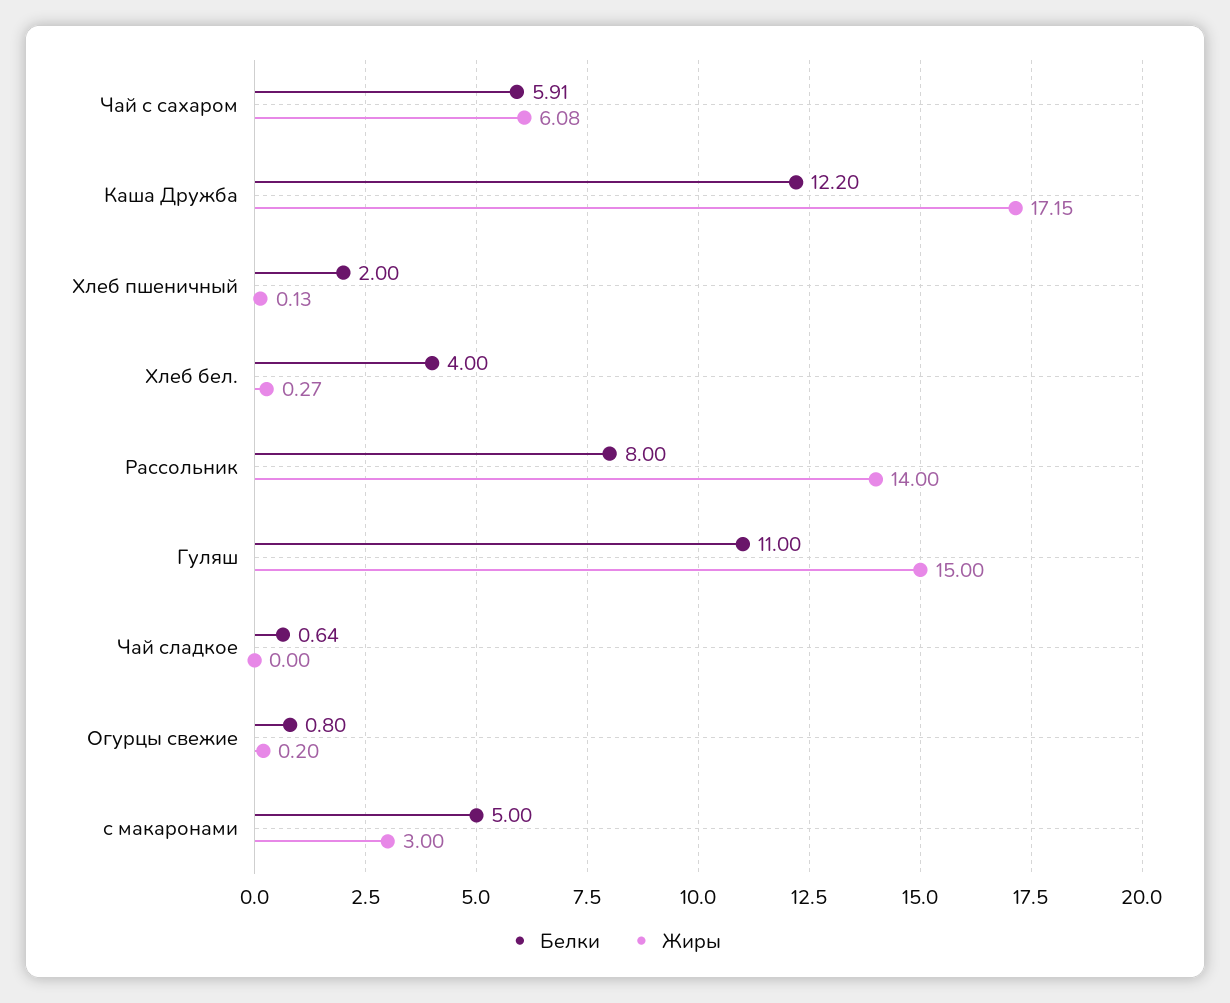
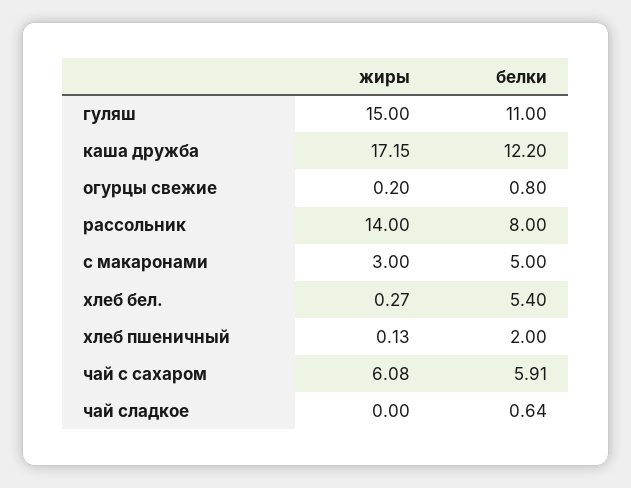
Белки, Хлеб бел.: 4 -> 5.4

